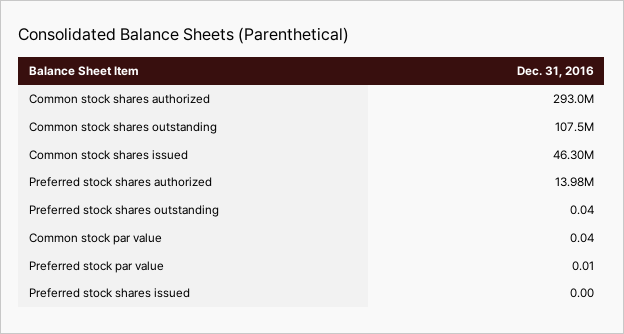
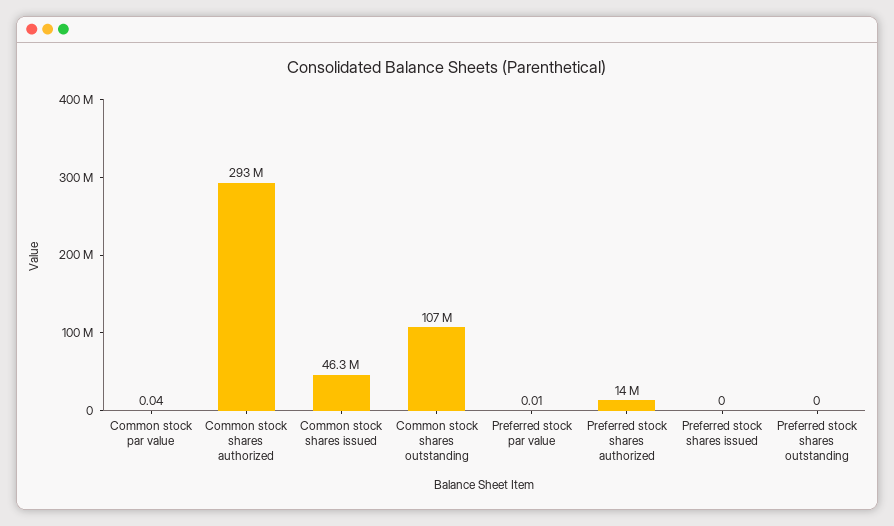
Preferred stock shares outstanding: 0.04 -> 0

